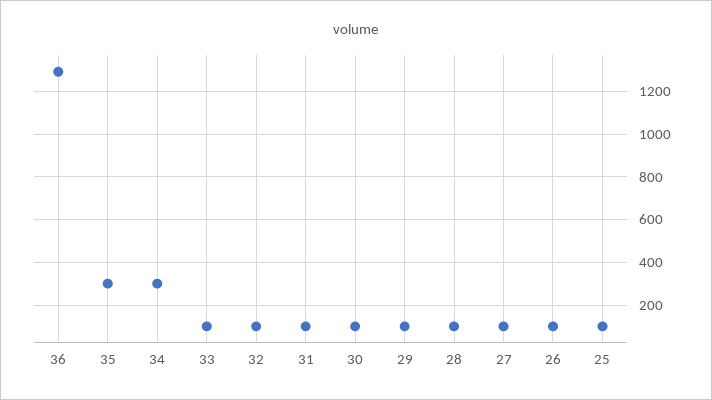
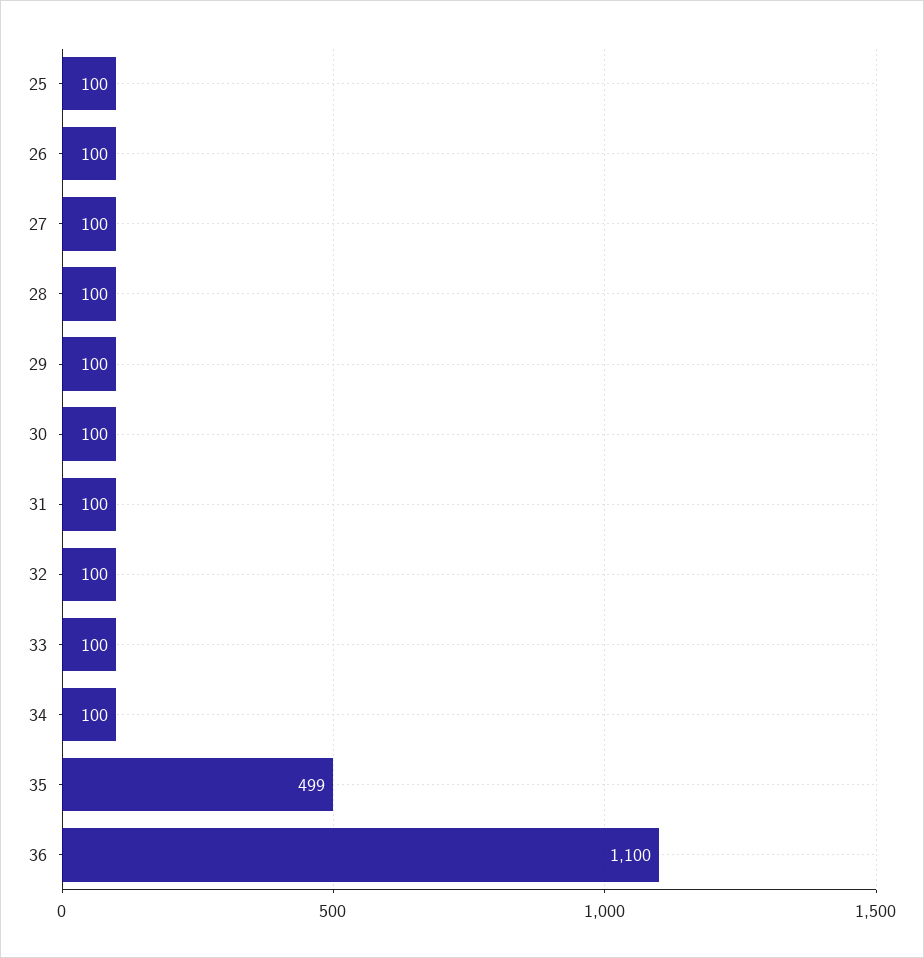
36: 1300 -> 1100
35: 300 -> 499
34: 300 -> 100

